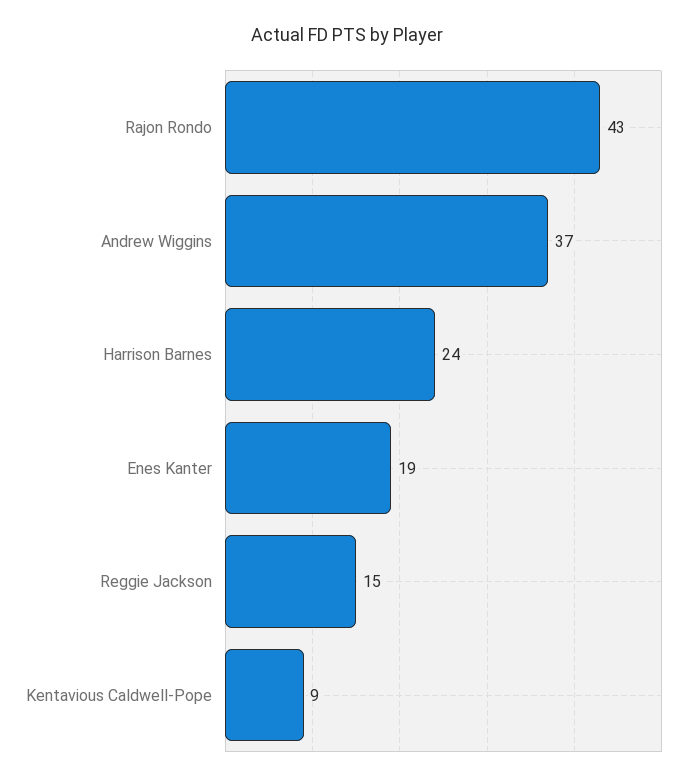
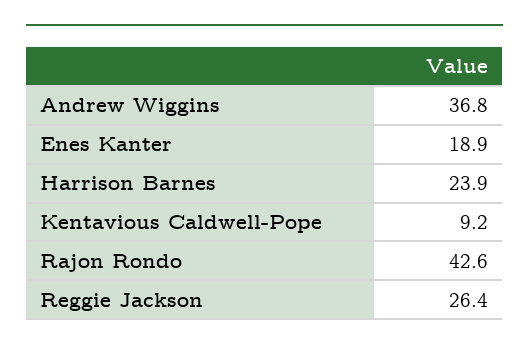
Reggie Jackson: 15 -> 26.4

